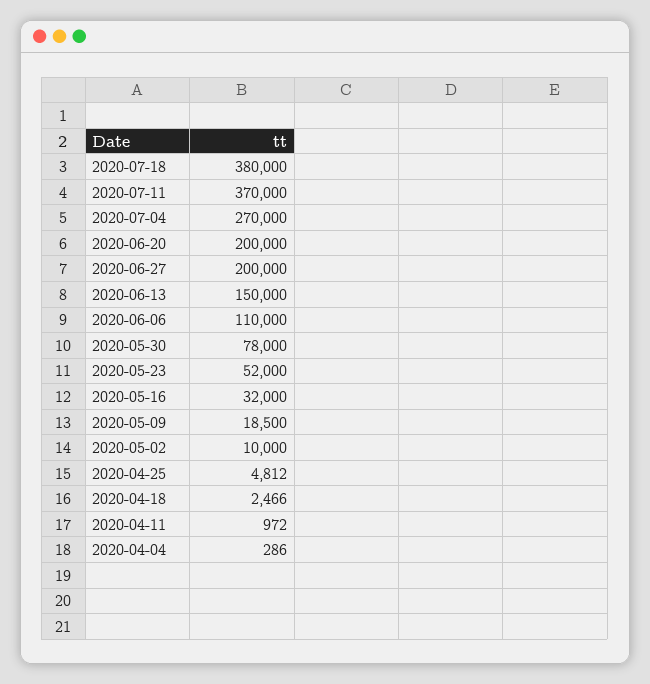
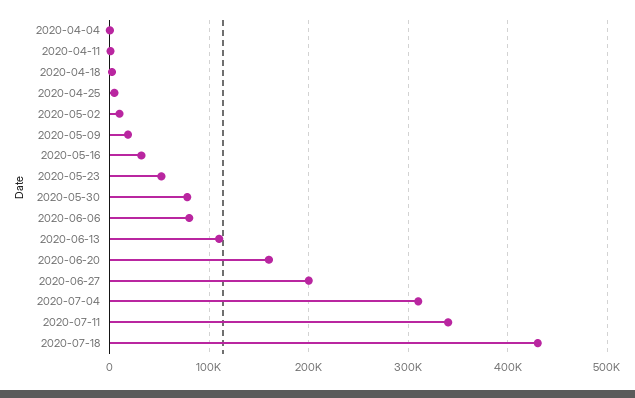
2020-07-18: 380000 -> 430000
2020-07-11: 370000 -> 340000
2020-07-04: 270000 -> 310000
2020-06-20: 200000 -> 160000
2020-06-13: 150000 -> 110000
2020-06-06: 110000 -> 80000

